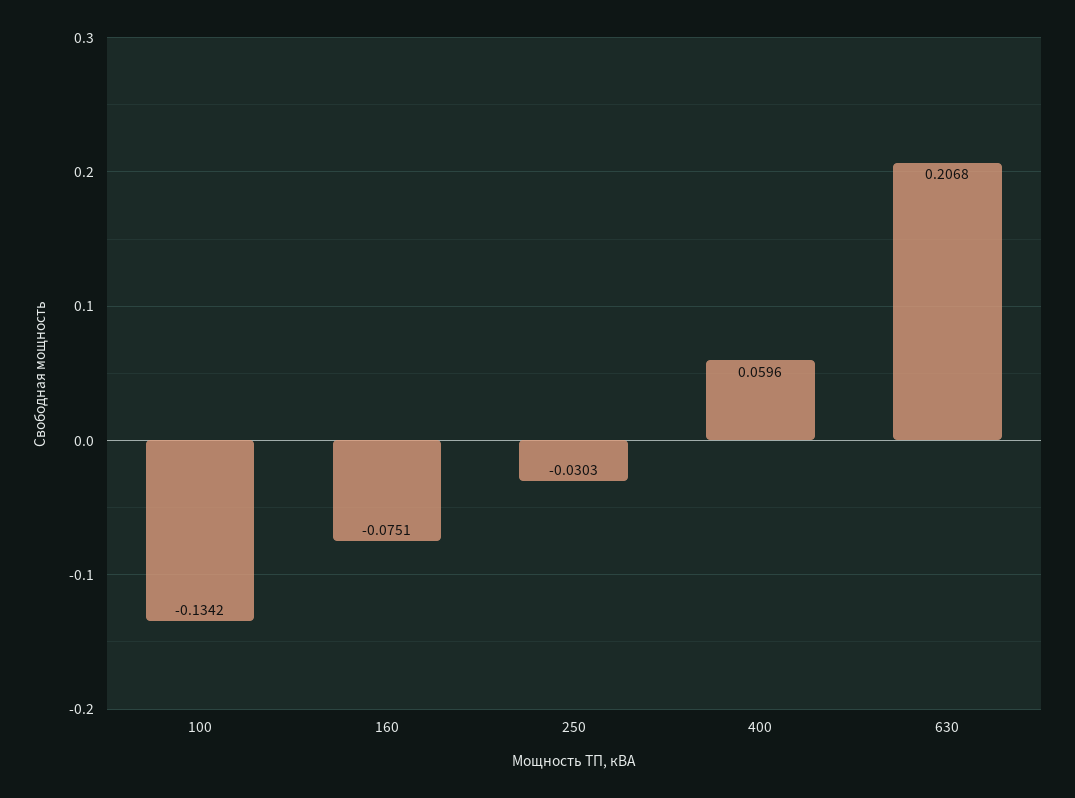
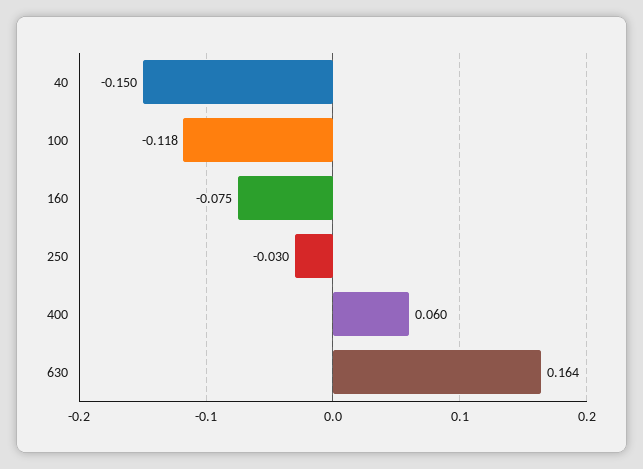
100: -0.1342 -> -0.118
630: 0.2068 -> 0.164
40: none -> -0.15

